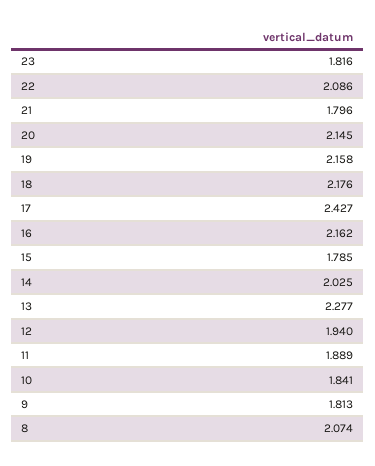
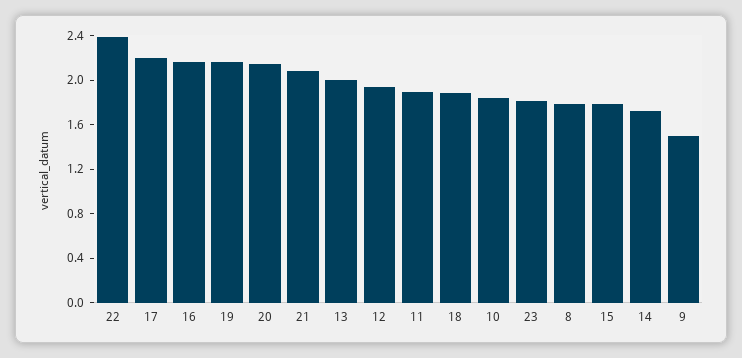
22: 2.086 -> 2.4
21: 1.796 -> 2.1
18: 2.176 -> 1.9
17: 2.427 -> 2.2
14: 2.025 -> 1.7
13: 2.277 -> 2
9: 1.813 -> 1.5
8: 2.074 -> 1.8

